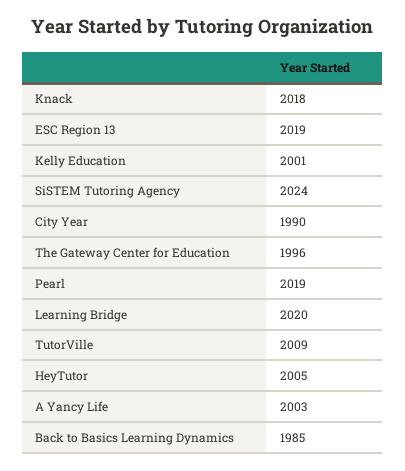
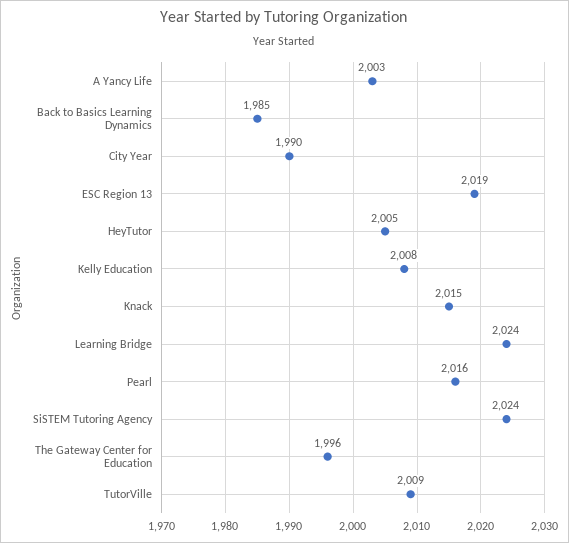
Knack: 2018 -> 2015
Kelly Education: 2001 -> 2008
Pearl: 2019 -> 2016
Learning Bridge: 2020 -> 2024

